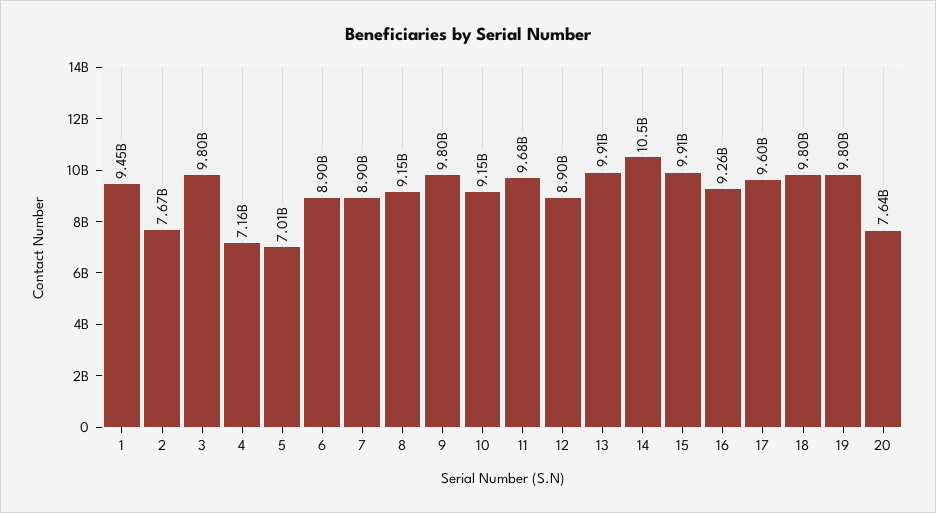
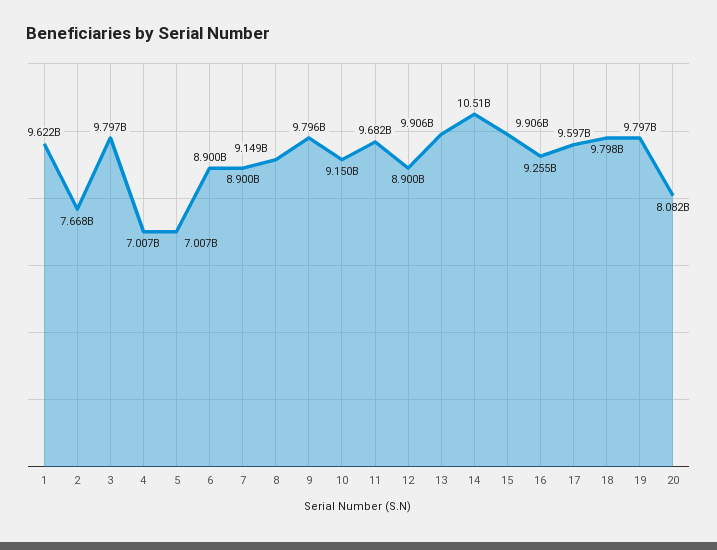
1: 9450000000 -> 9622000000
4: 7160000000 -> 7007000000
20: 7640000000 -> 8082000000

